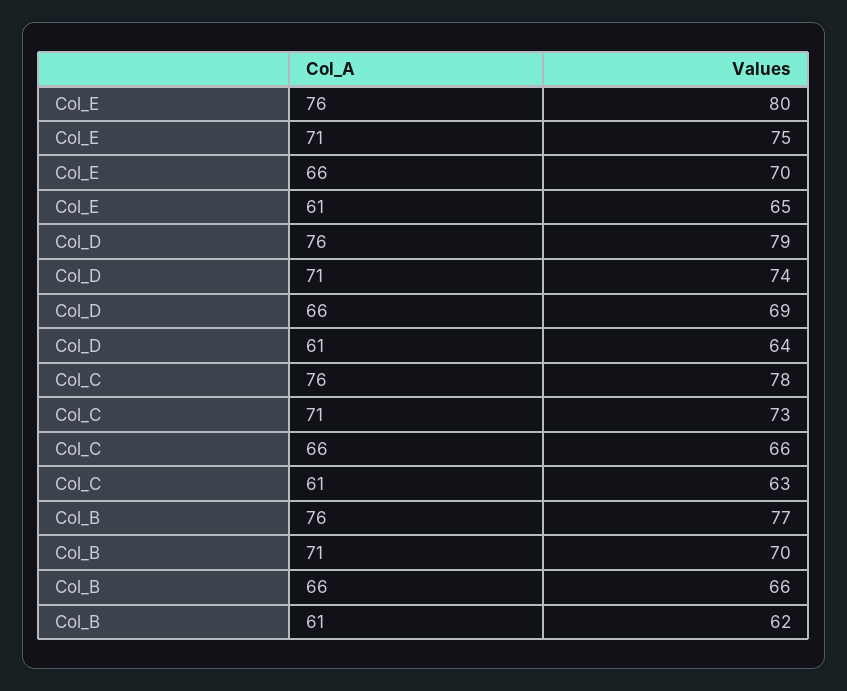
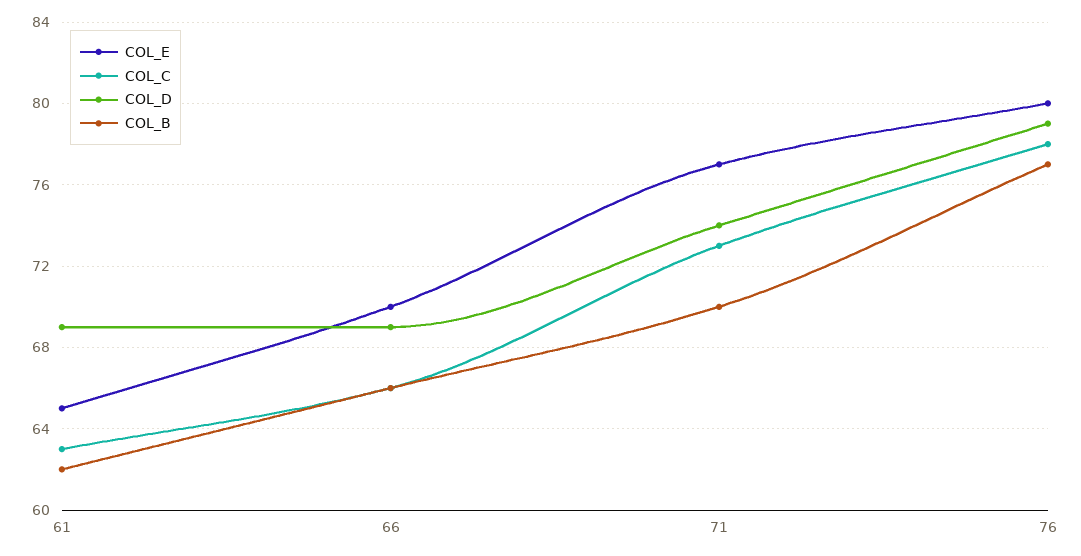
Col_E, 71: 75 -> 77
Col_D, 61: 64 -> 69

